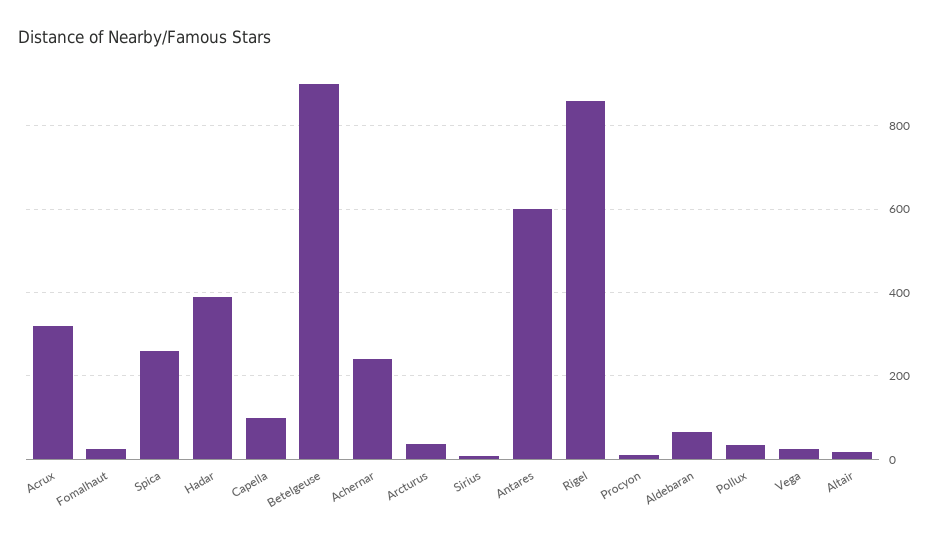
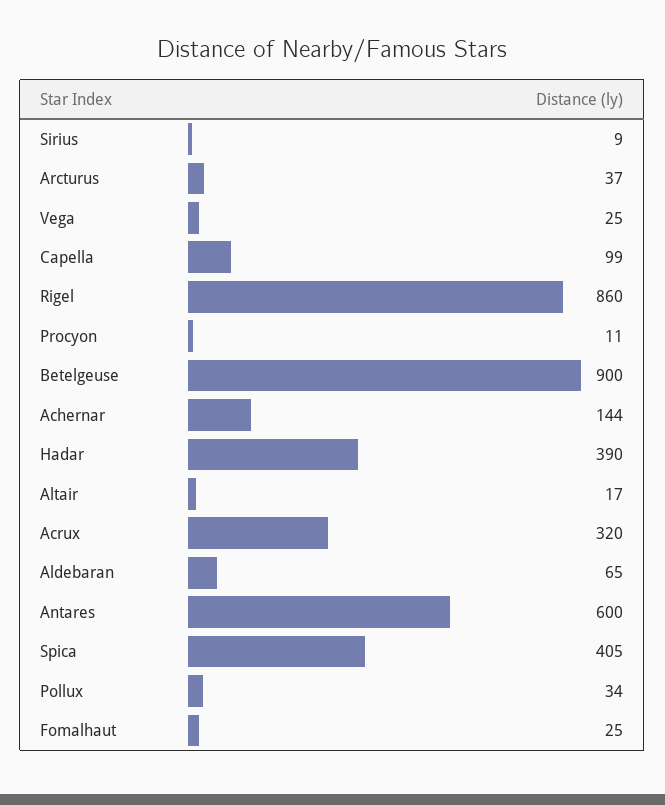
Spica: 260 -> 405
Achernar: 240 -> 144

